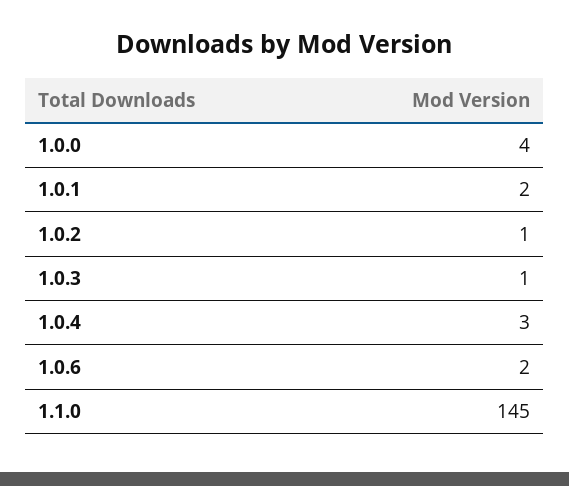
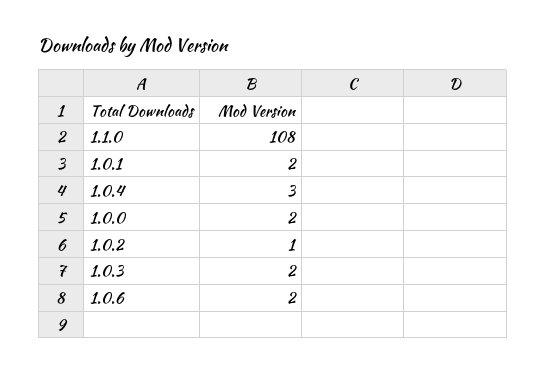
1.0.0: 4 -> 2
1.0.3: 1 -> 2
1.1.0: 145 -> 108

